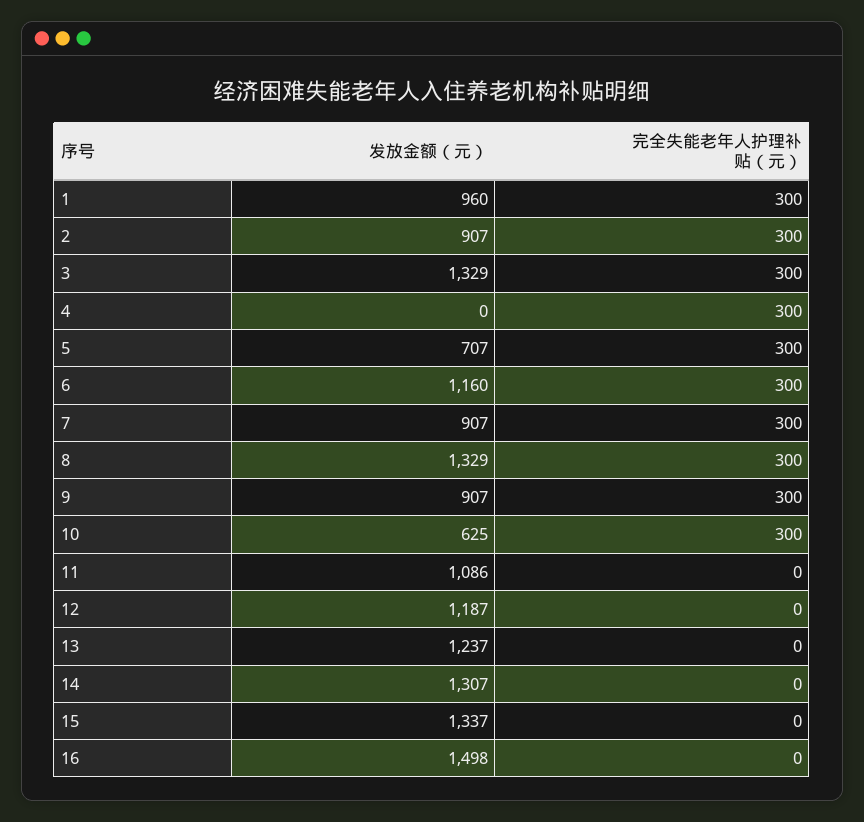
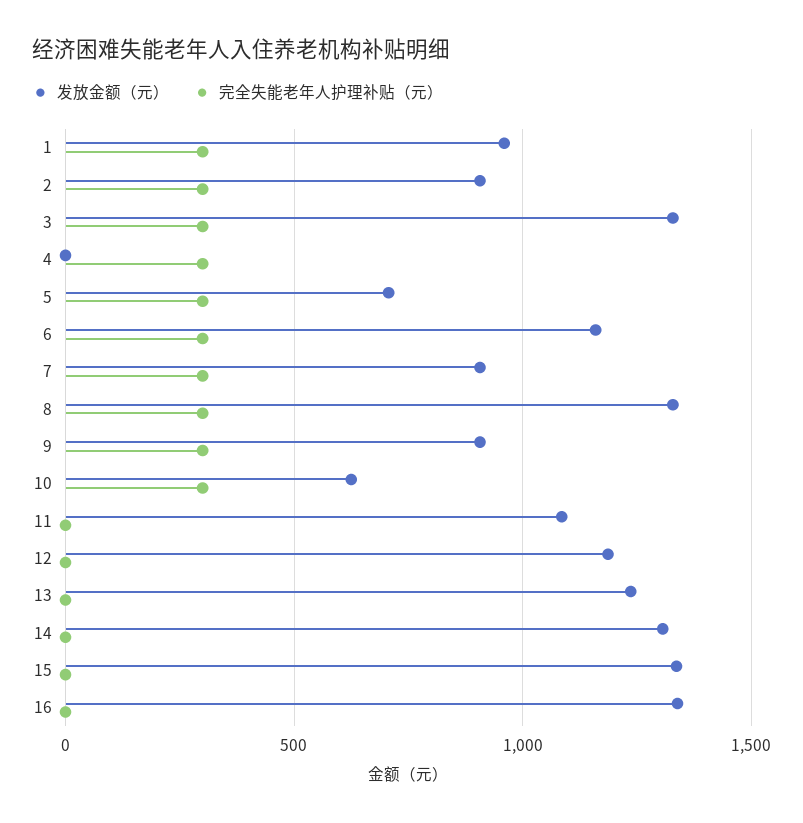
发放金额（元）, 16: 1498 -> 1350

